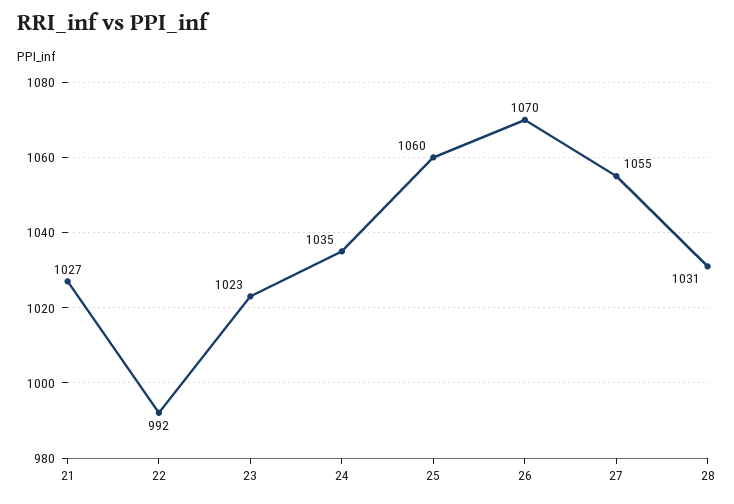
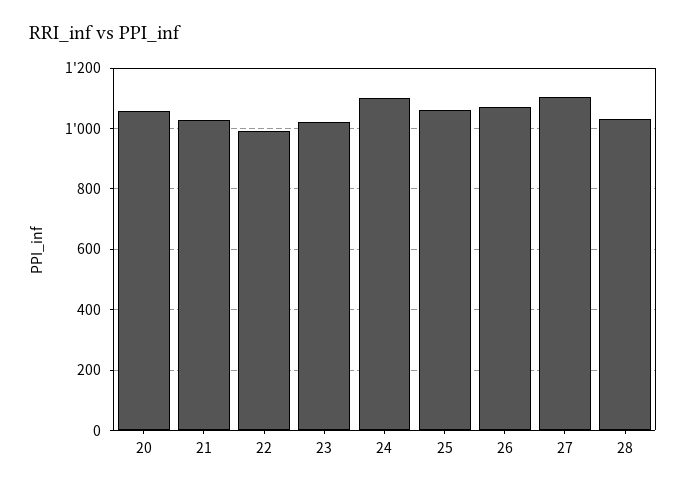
24: 1035 -> 1100
27: 1055 -> 1100
20: none -> 1060

